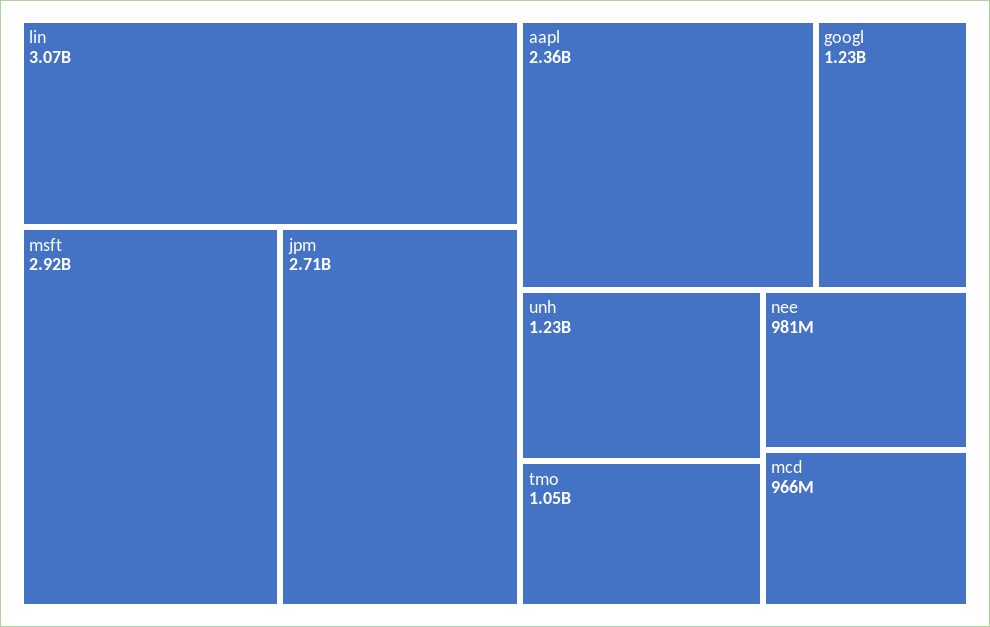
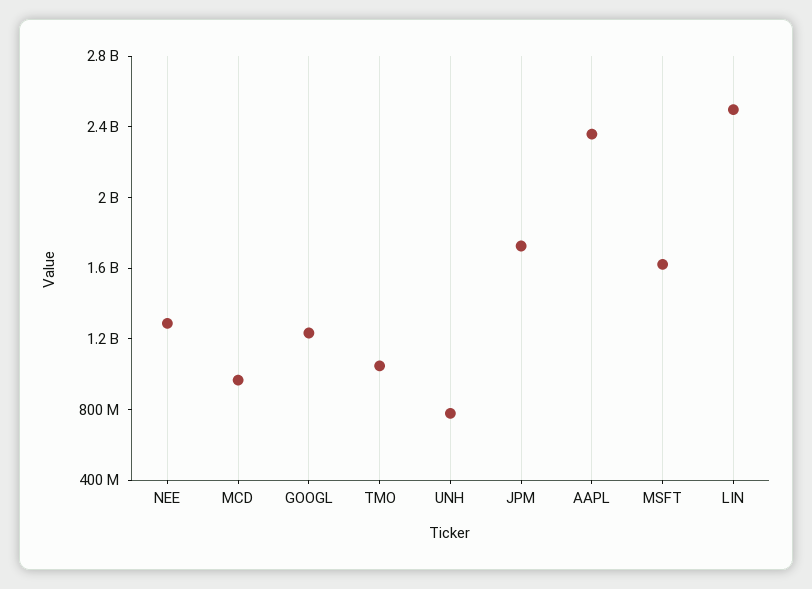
lin: 3070000000 -> 2500000000
msft: 2920000000 -> 1600000000
jpm: 2710000000 -> 1700000000
unh: 1230000000 -> 800000000
nee: 981000000 -> 1300000000

